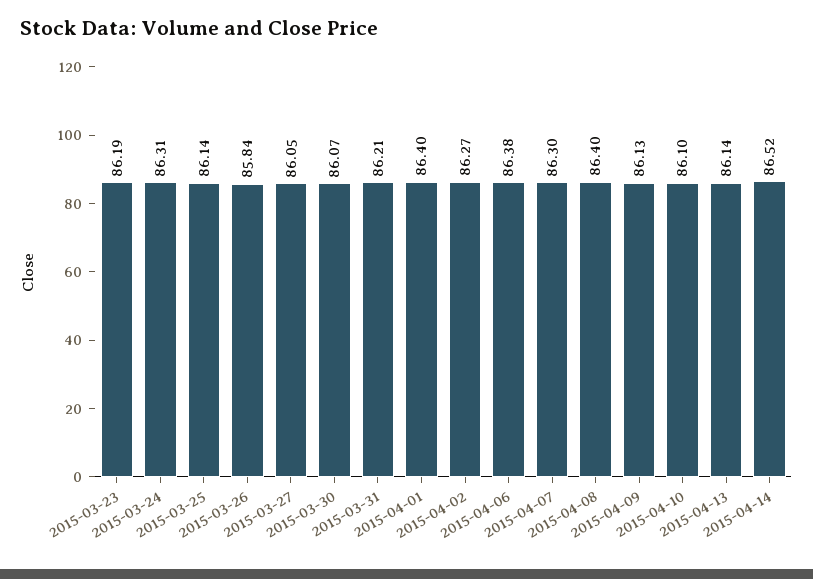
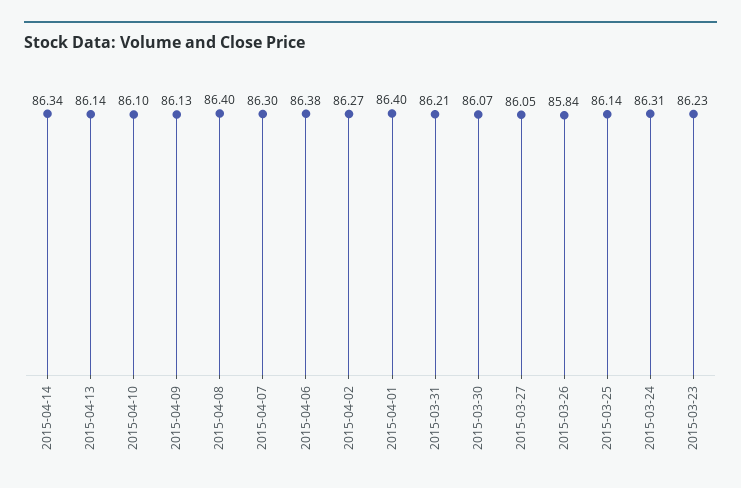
2015-03-23: 86.19 -> 86.23
2015-04-14: 86.52 -> 86.34

